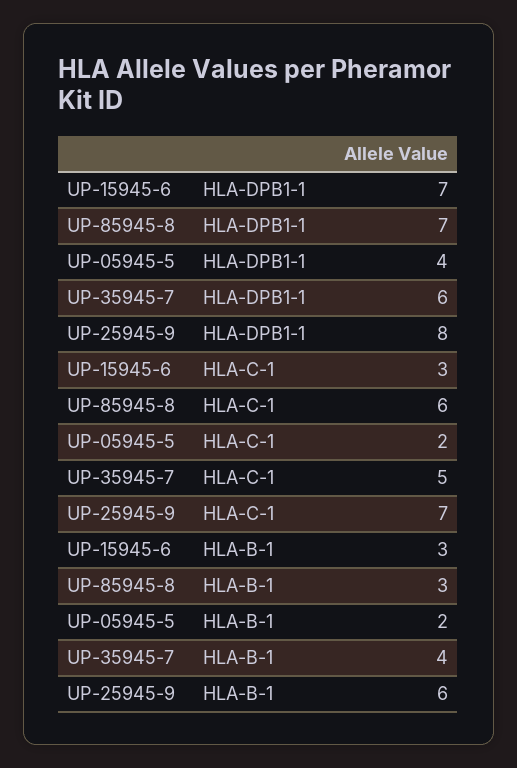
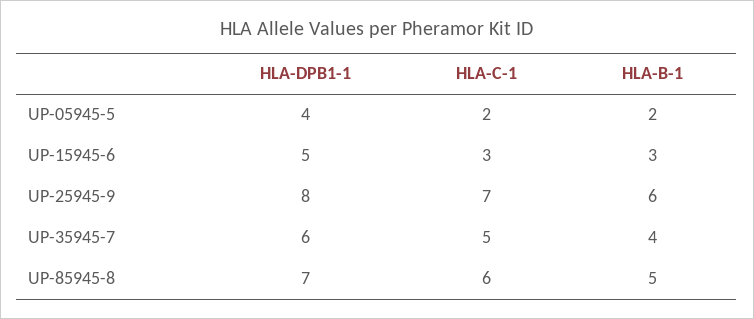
UP-15945-6, HLA-DPB1-1: 7 -> 5
UP-85945-8, HLA-B-1: 3 -> 5

